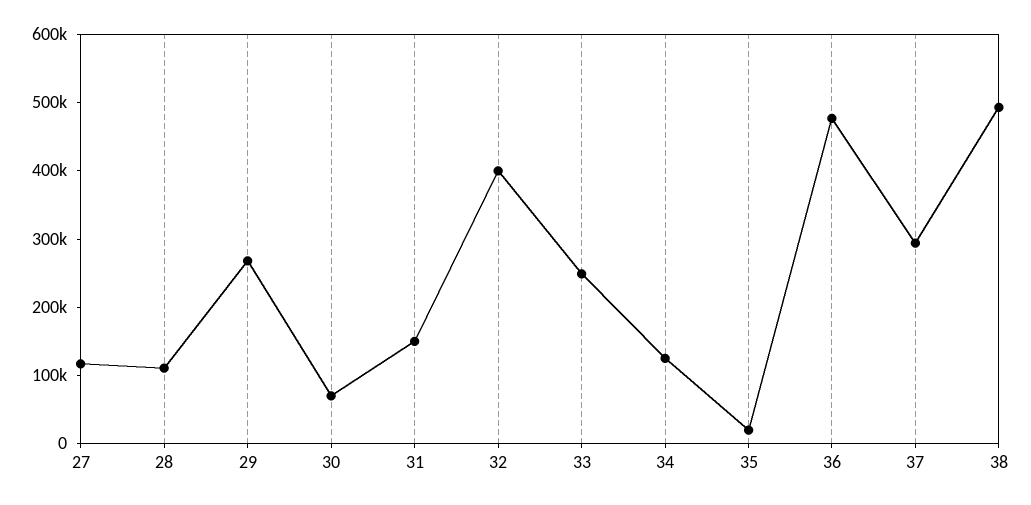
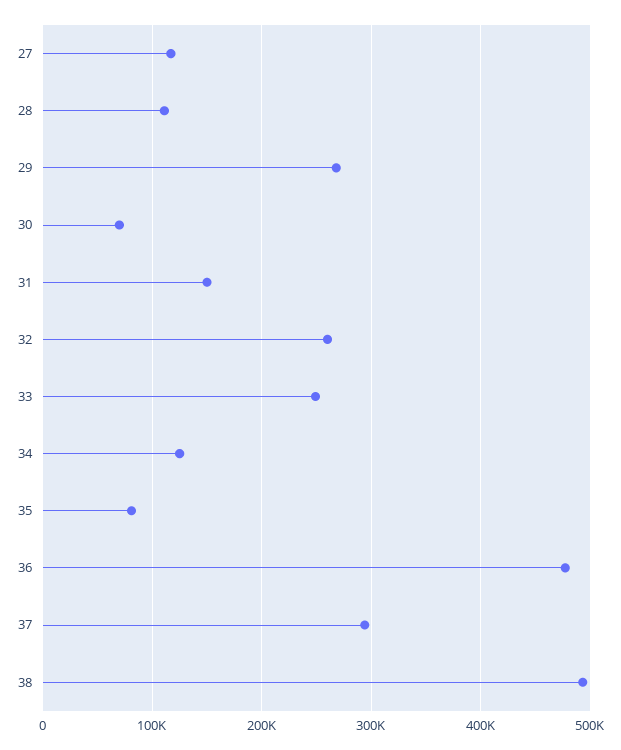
32: 400000 -> 260000
35: 20000 -> 80000

